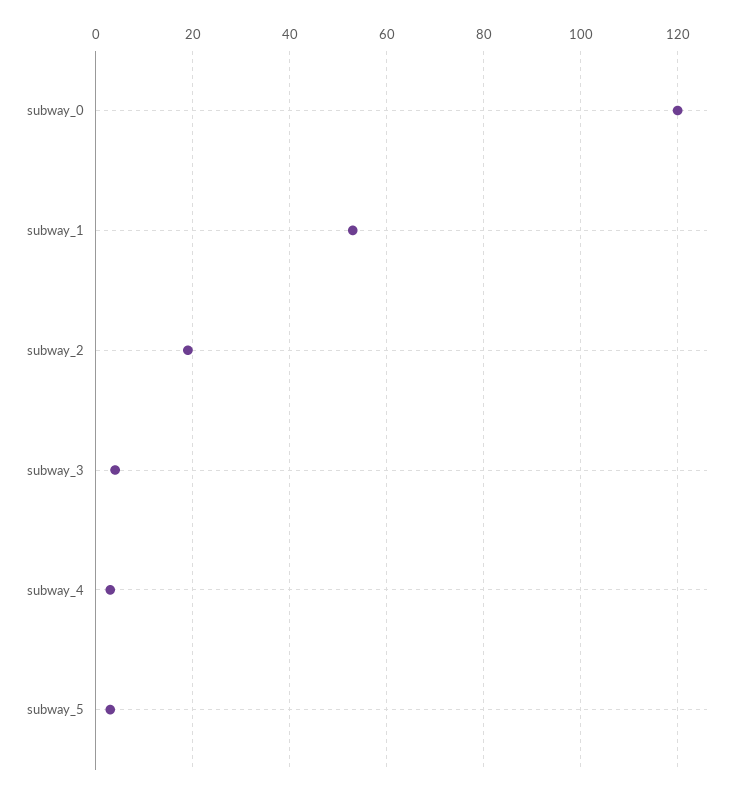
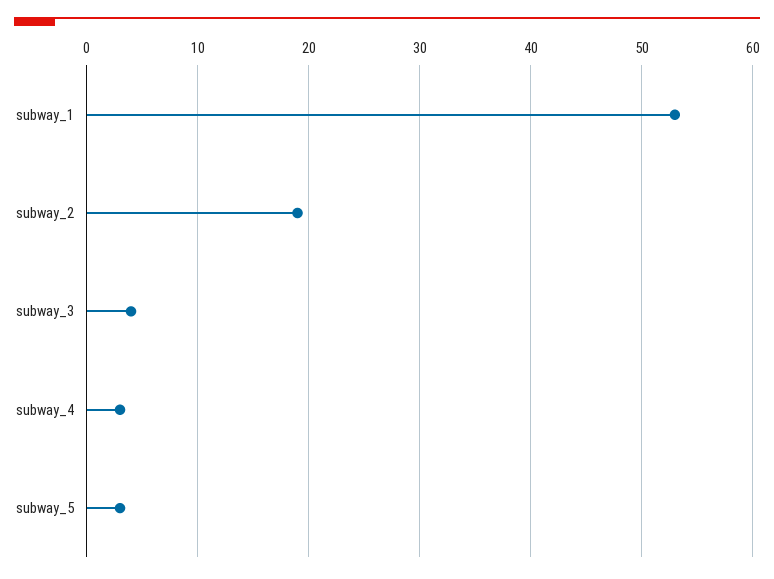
subway_0: 120 -> none

